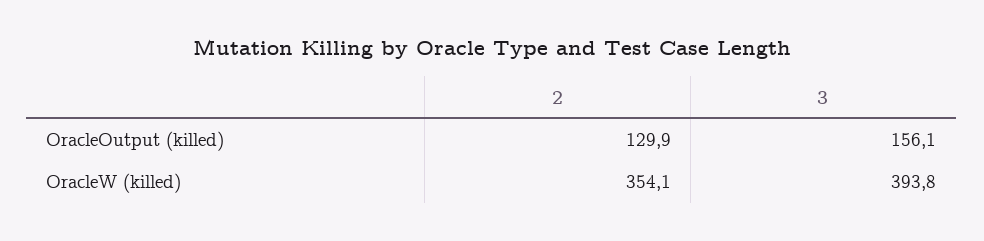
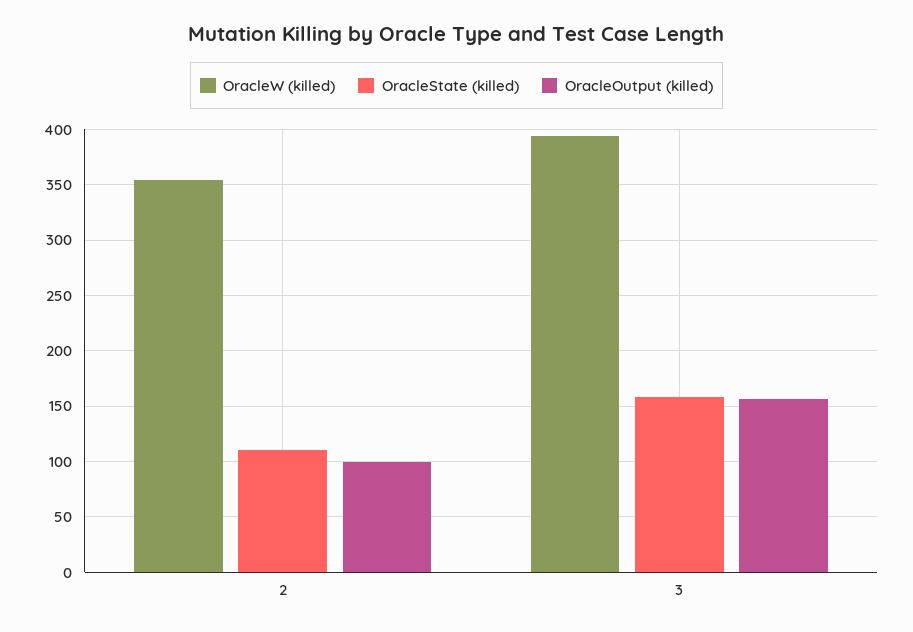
OracleOutput (killed), 2: 129.9 -> 100
OracleState (killed), 2: none -> 110
OracleState (killed), 3: none -> 160

